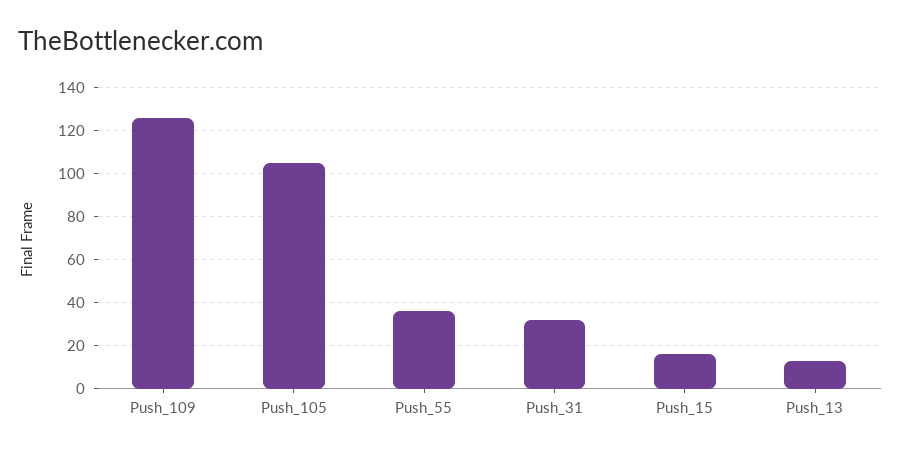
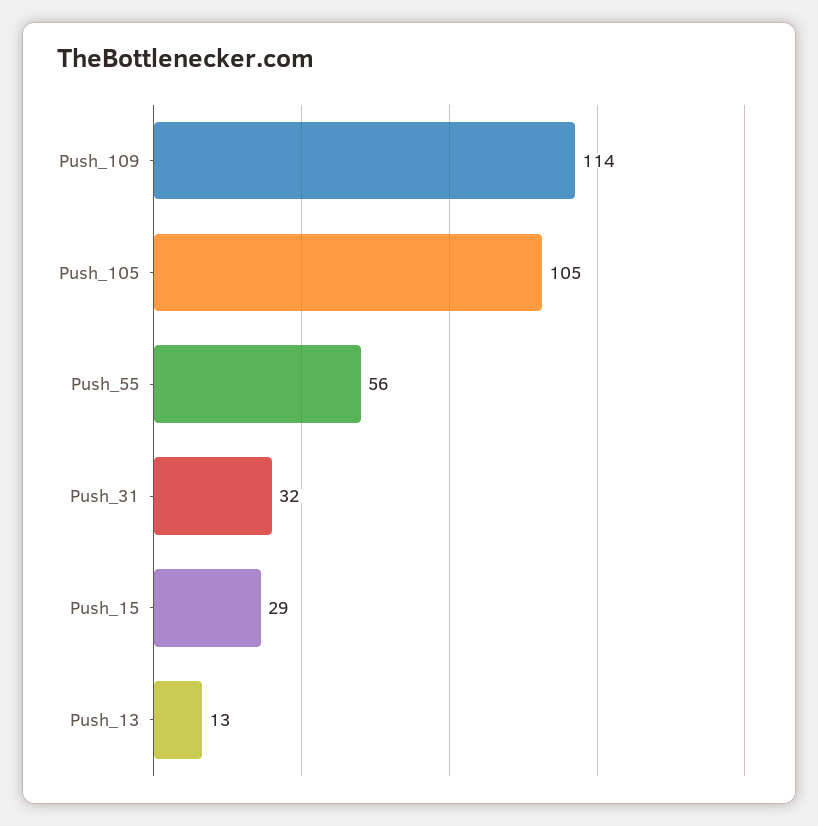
Push_109: 125 -> 114
Push_55: 35 -> 56
Push_15: 15 -> 29

